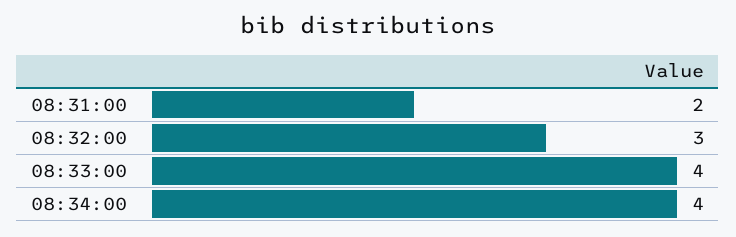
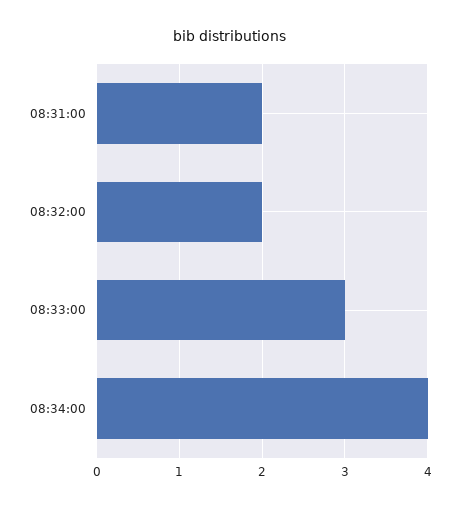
08:32:00: 3 -> 2
08:33:00: 4 -> 3

